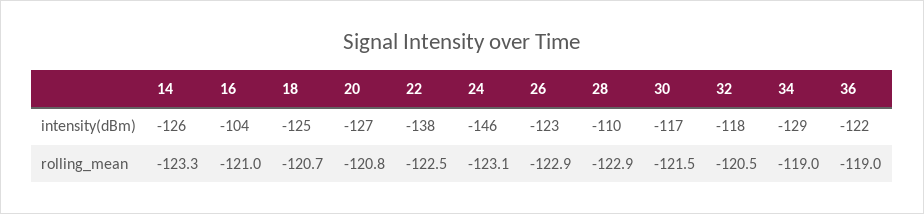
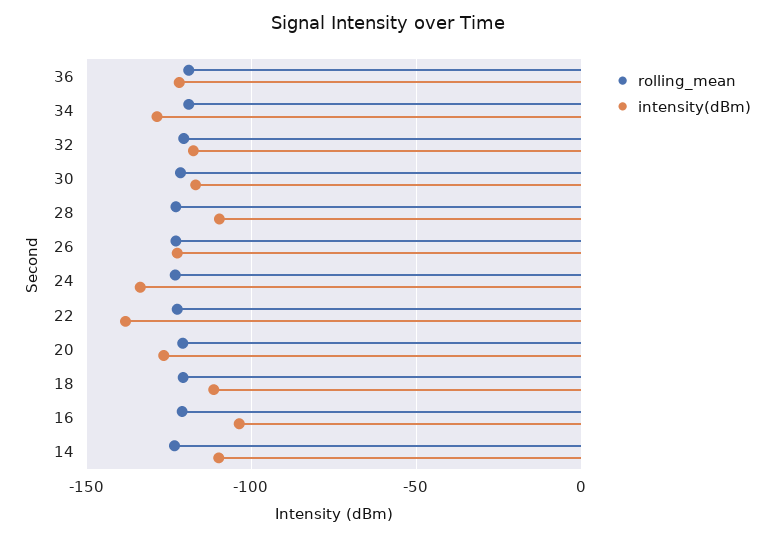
intensity(dBm), 14: -126 -> -110
intensity(dBm), 18: -125 -> -110
intensity(dBm), 24: -146 -> -135

